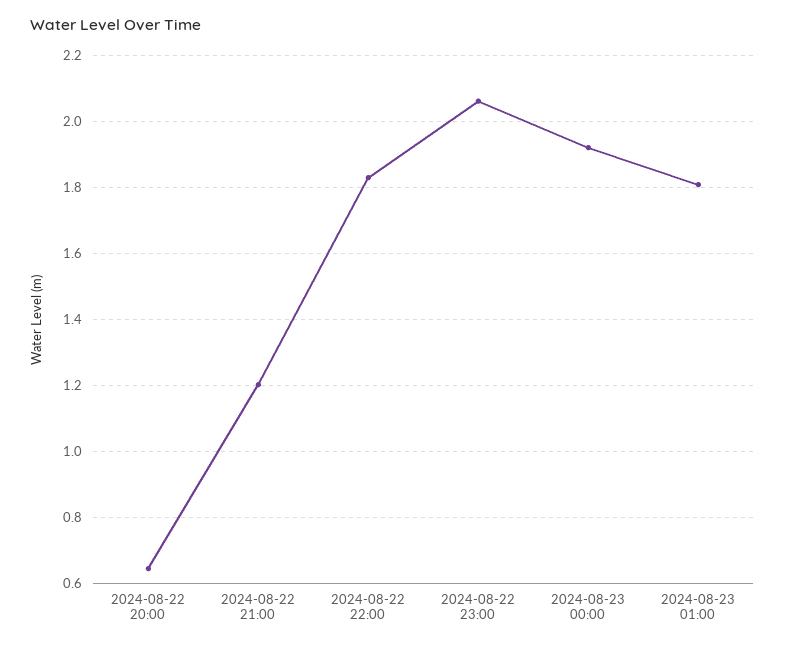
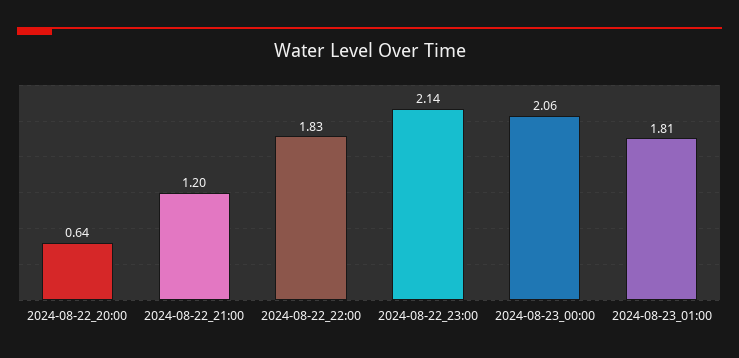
2024-08-22 23:00: 2.06 -> 2.14
2024-08-23 00:00: 1.92 -> 2.06

